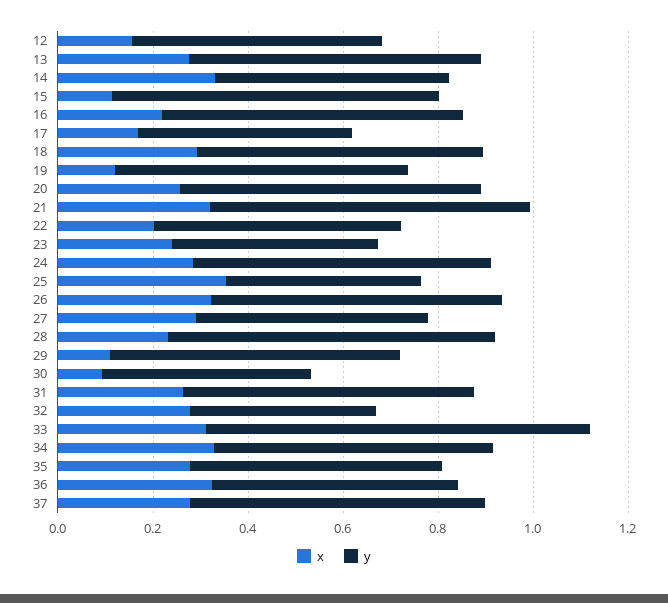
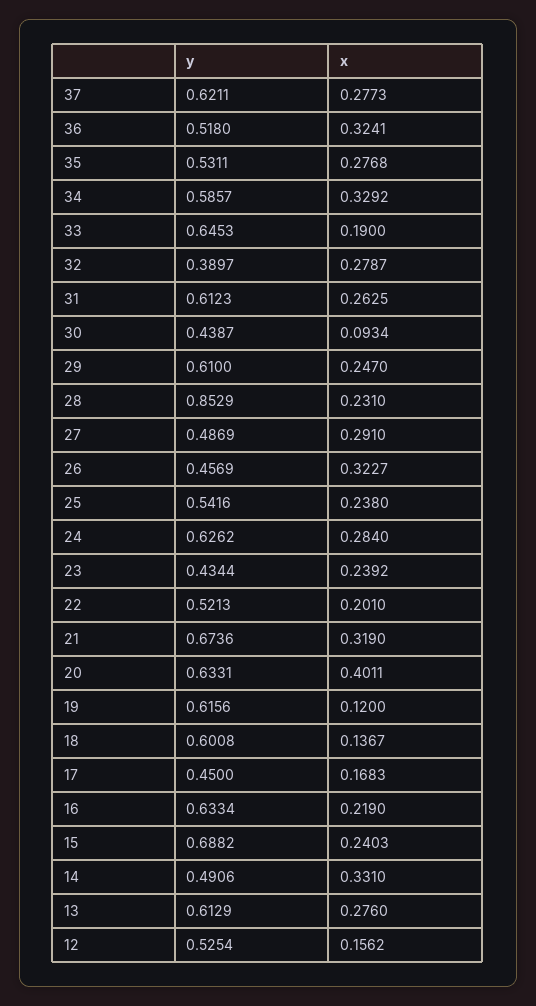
x, 15: 0.1 -> 0.2403
x, 18: 0.3 -> 0.1367
x, 20: 0.25 -> 0.4011
x, 25: 0.35 -> 0.238
y, 25: 0.4 -> 0.5416
y, 26: 0.6 -> 0.4569
y, 28: 0.7 -> 0.8529
x, 29: 0.1 -> 0.247
x, 33: 0.3 -> 0.19
y, 33: 0.8 -> 0.6453

